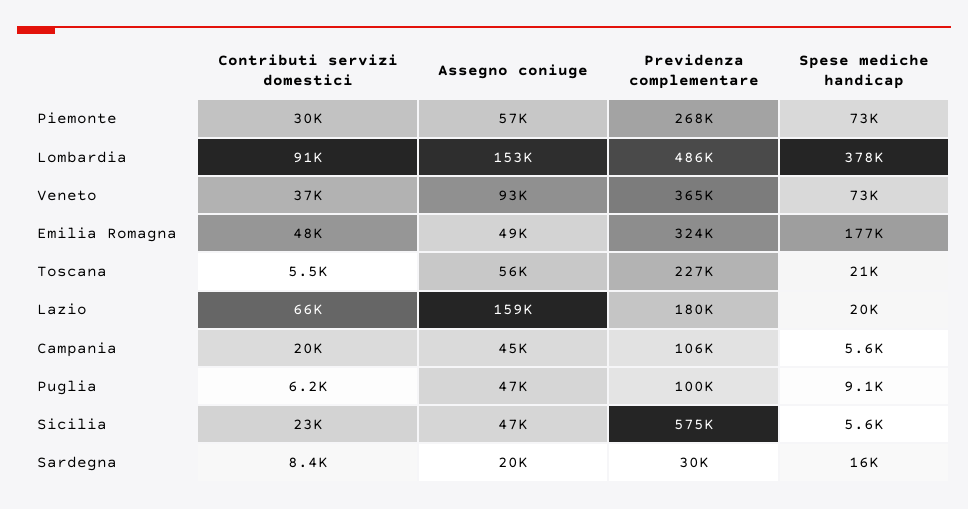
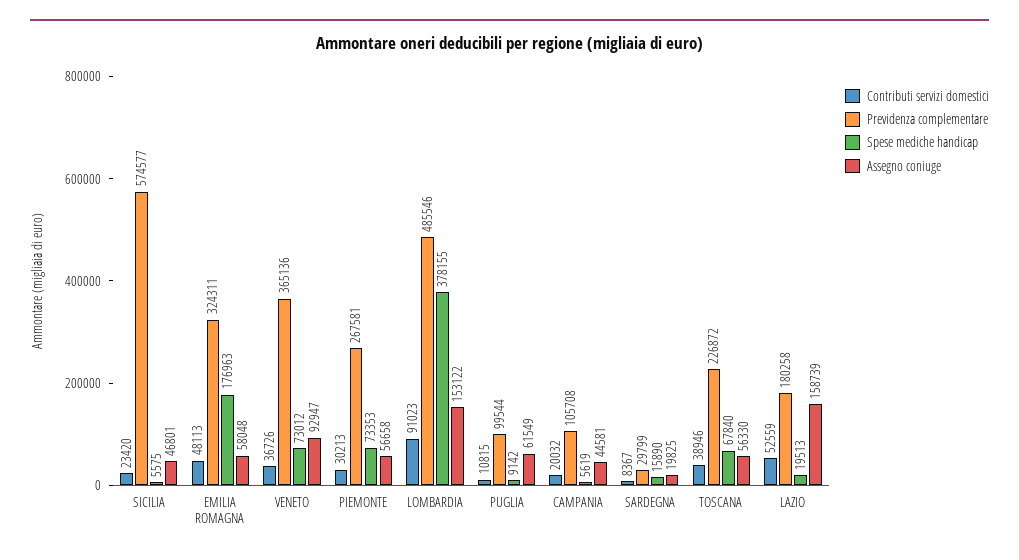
Assegno coniuge, Emilia Romagna: 49000 -> 58048
Contributi servizi domestici, Toscana: 5500 -> 38946
Spese mediche handicap, Toscana: 21000 -> 67840
Contributi servizi domestici, Lazio: 66000 -> 52559
Contributi servizi domestici, Puglia: 6200 -> 10815
Assegno coniuge, Puglia: 47000 -> 61549

